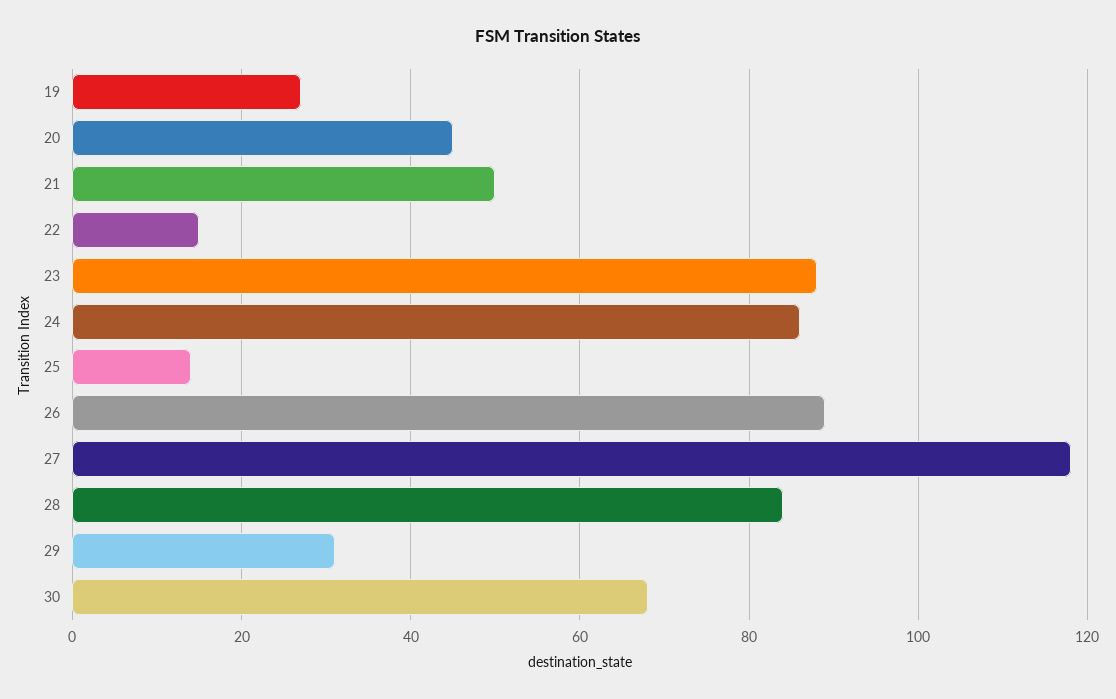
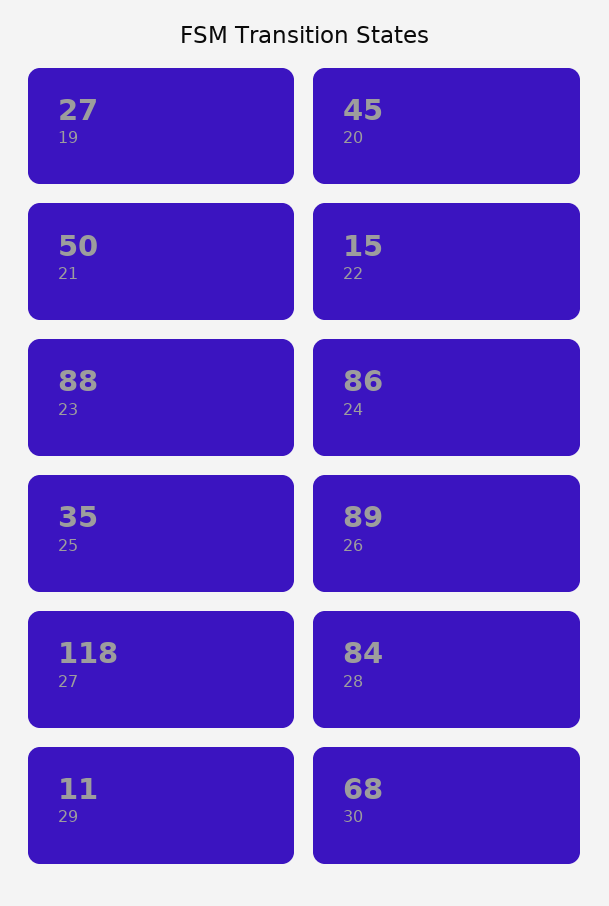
25: 15 -> 35
29: 30 -> 11

